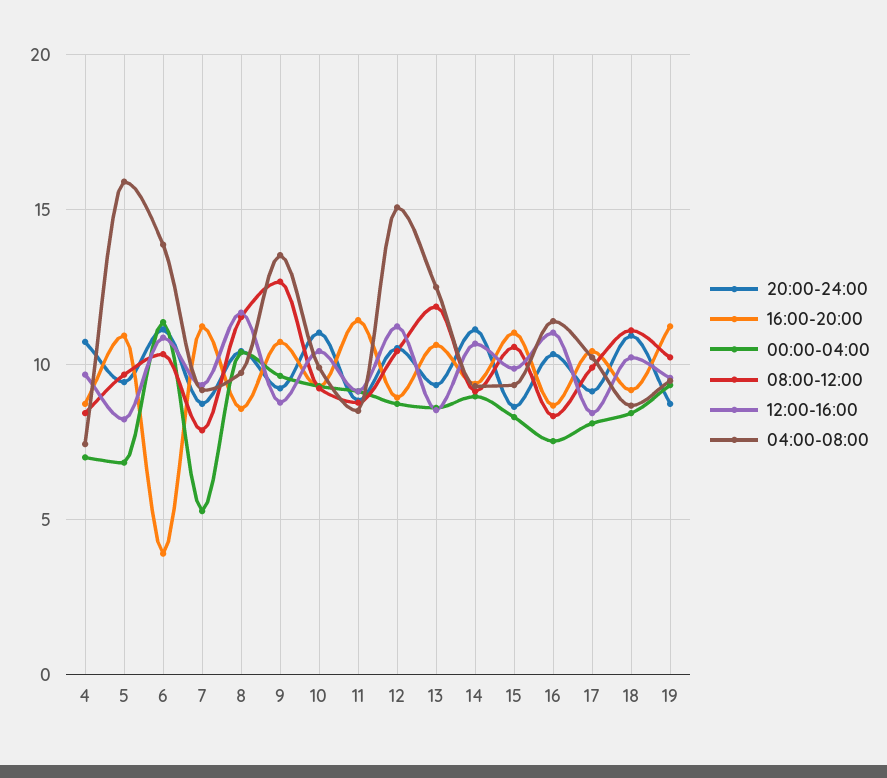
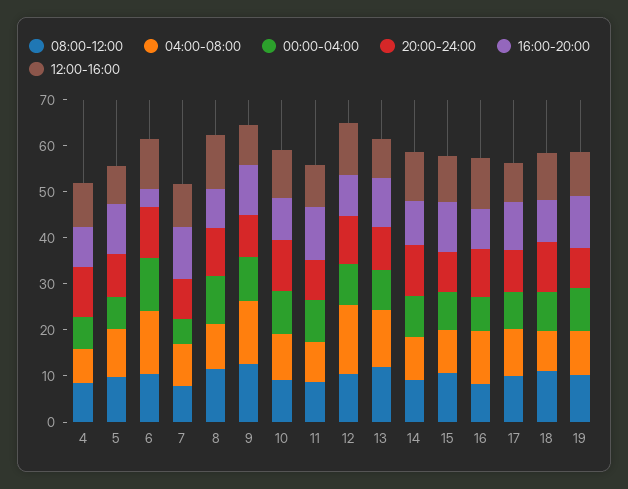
04:00-08:00, 5: 16 -> 10

